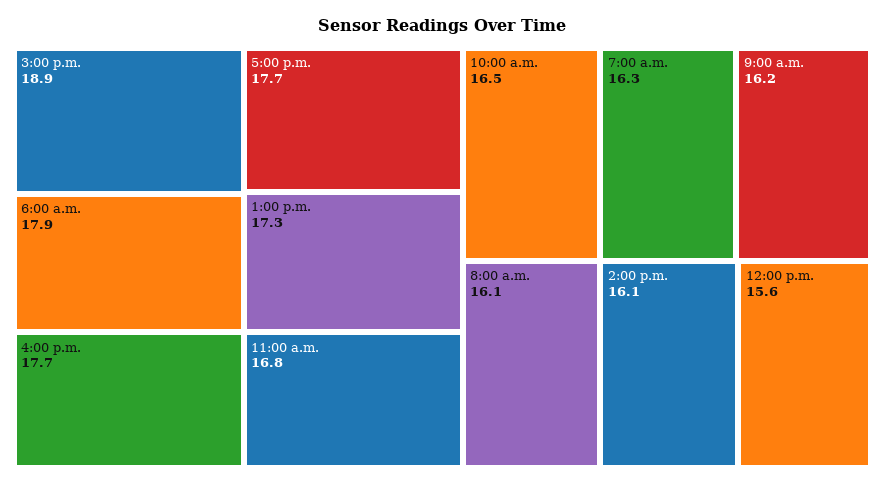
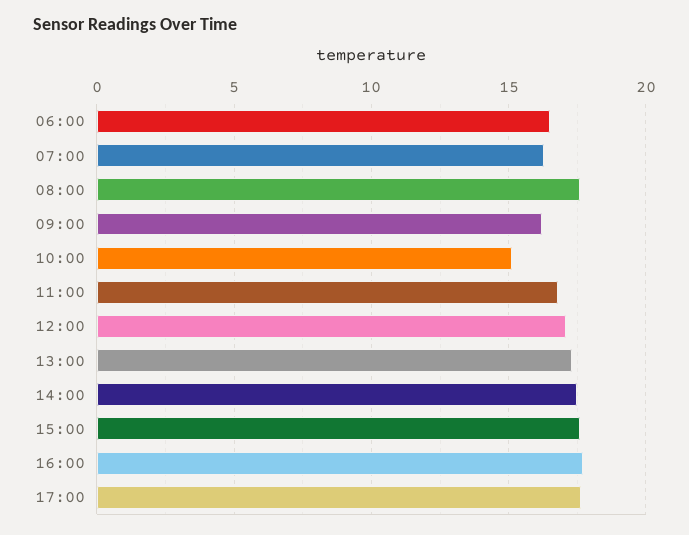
3:00 p.m.: 18.9 -> 17.5
6:00 a.m.: 17.9 -> 16.5
10:00 a.m.: 16.5 -> 15
8:00 a.m.: 16.1 -> 17.5
2:00 p.m.: 16.1 -> 17.5
12:00 p.m.: 15.6 -> 17

